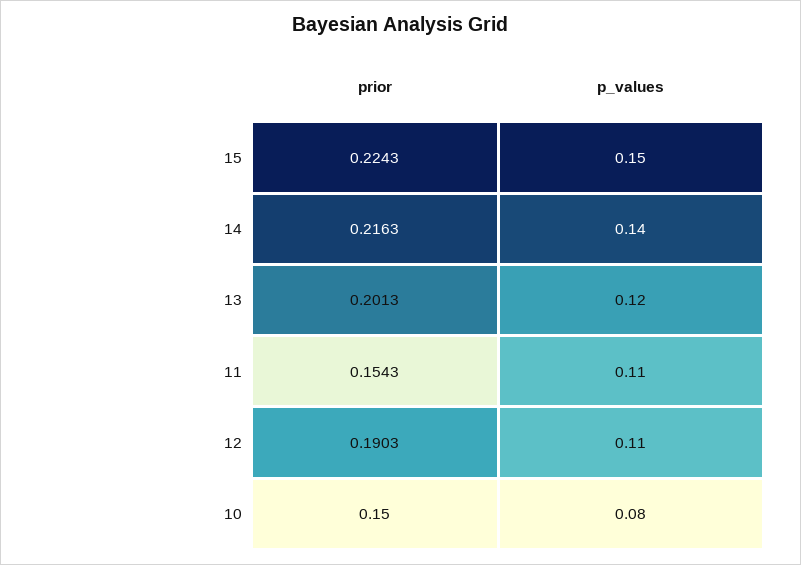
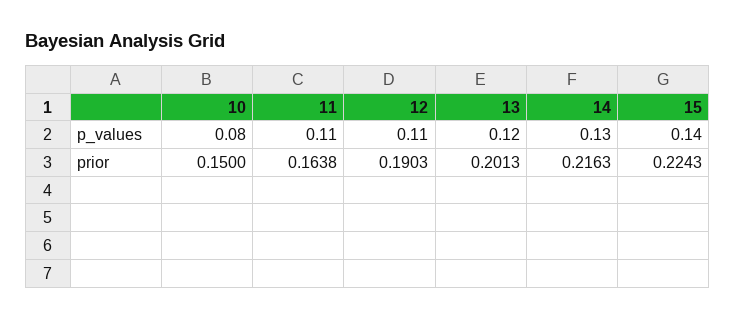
p_values, 15: 0.15 -> 0.14
p_values, 14: 0.14 -> 0.13
prior, 11: 0.1543 -> 0.1638

